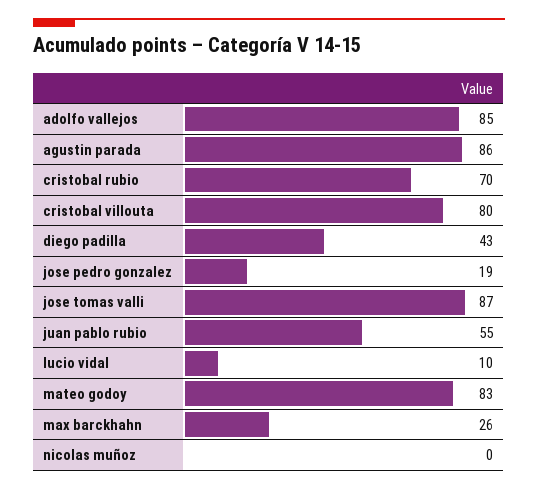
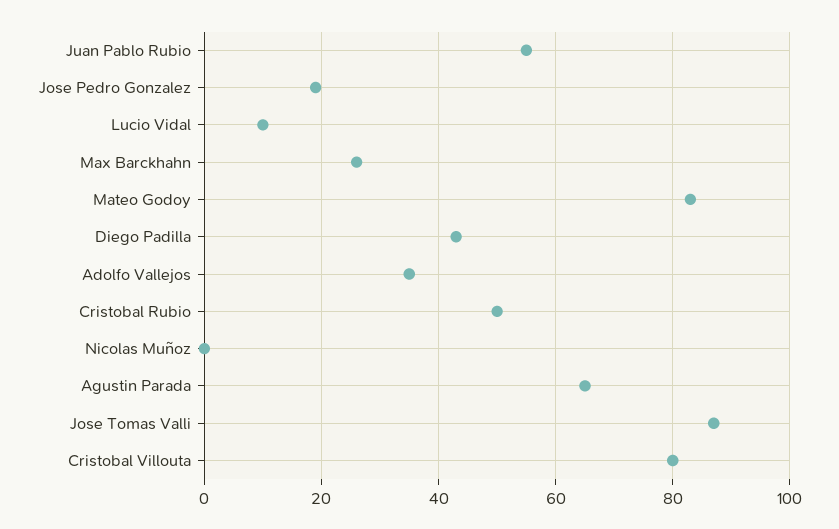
adolfo vallejos: 85 -> 35
agustin parada: 86 -> 65
cristobal rubio: 70 -> 50

